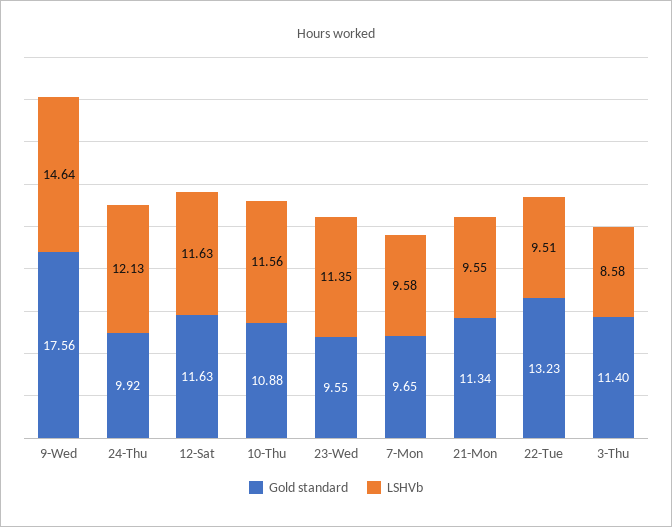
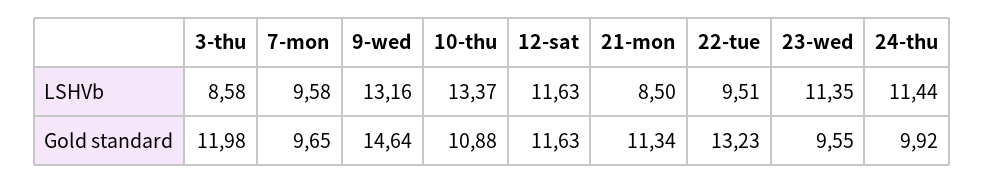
Gold standard, 9-Wed: 17.56 -> 14.64
LSHVb, 9-Wed: 14.64 -> 13.16
LSHVb, 24-Thu: 12.13 -> 11.44
LSHVb, 10-Thu: 11.56 -> 13.37
LSHVb, 21-Mon: 9.55 -> 8.5
Gold standard, 3-Thu: 11.4 -> 11.98

